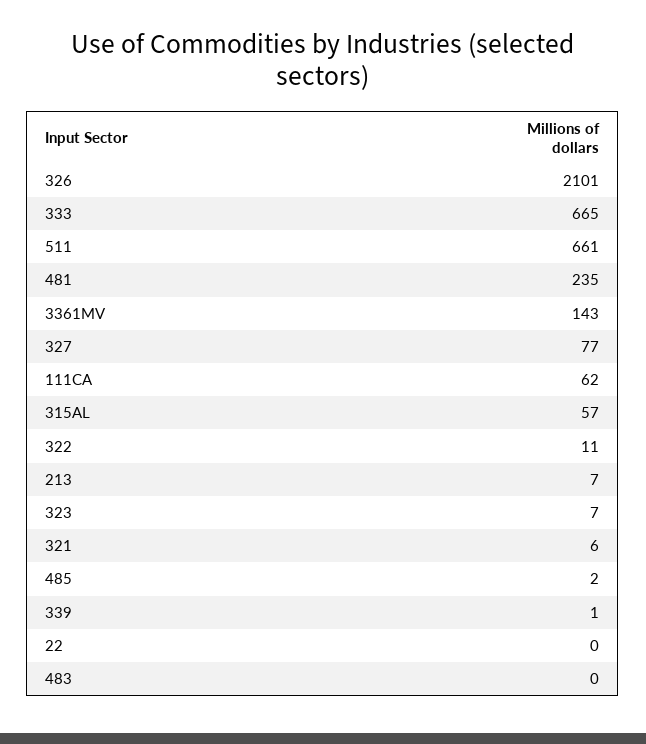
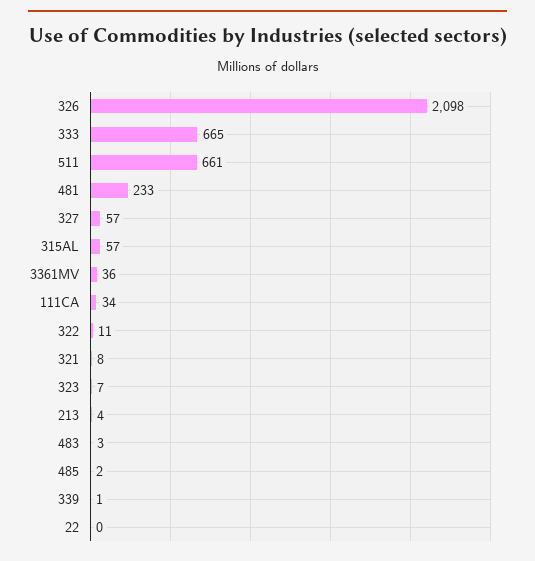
326: 2101 -> 2098
481: 235 -> 233
3361MV: 143 -> 36
327: 77 -> 57
111CA: 62 -> 34
213: 7 -> 4
321: 6 -> 8
483: 0 -> 3

